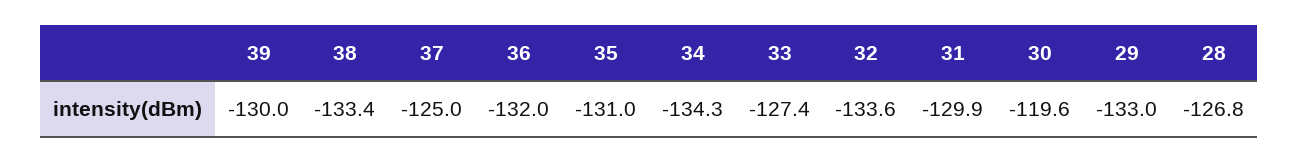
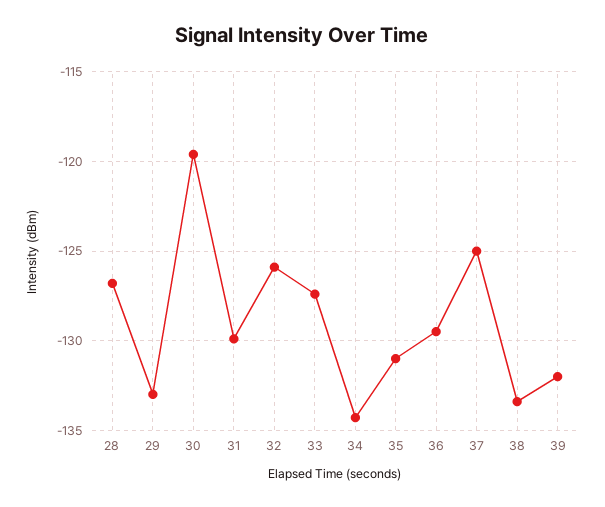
39: -130 -> -132
36: -132 -> -129.5
32: -133.6 -> -126

